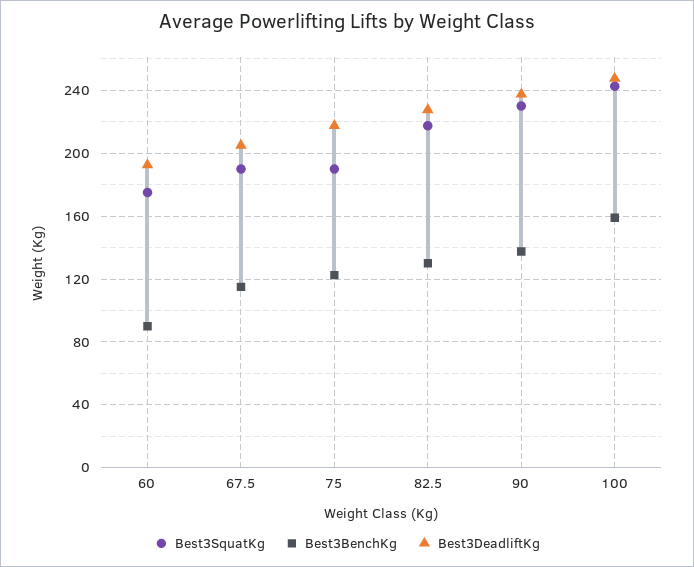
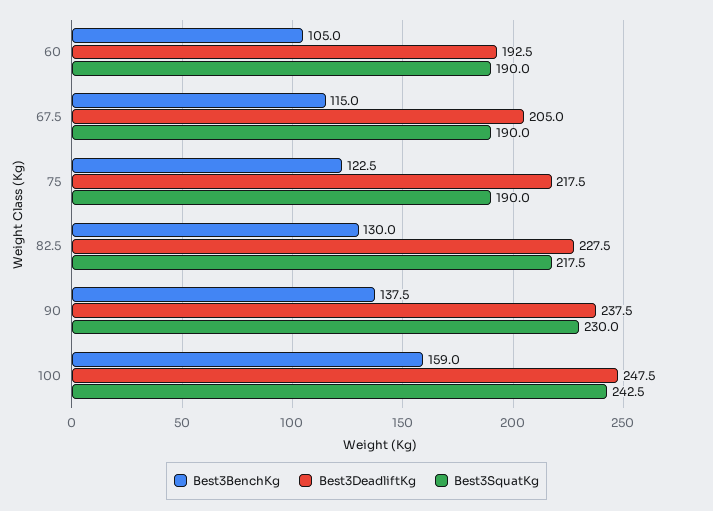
Best3SquatKg, 60: 175 -> 190
Best3BenchKg, 60: 90 -> 105

